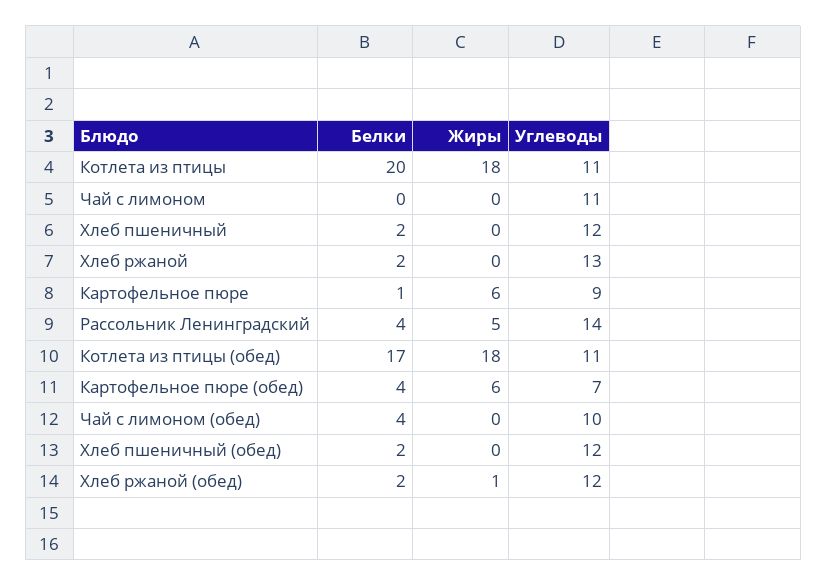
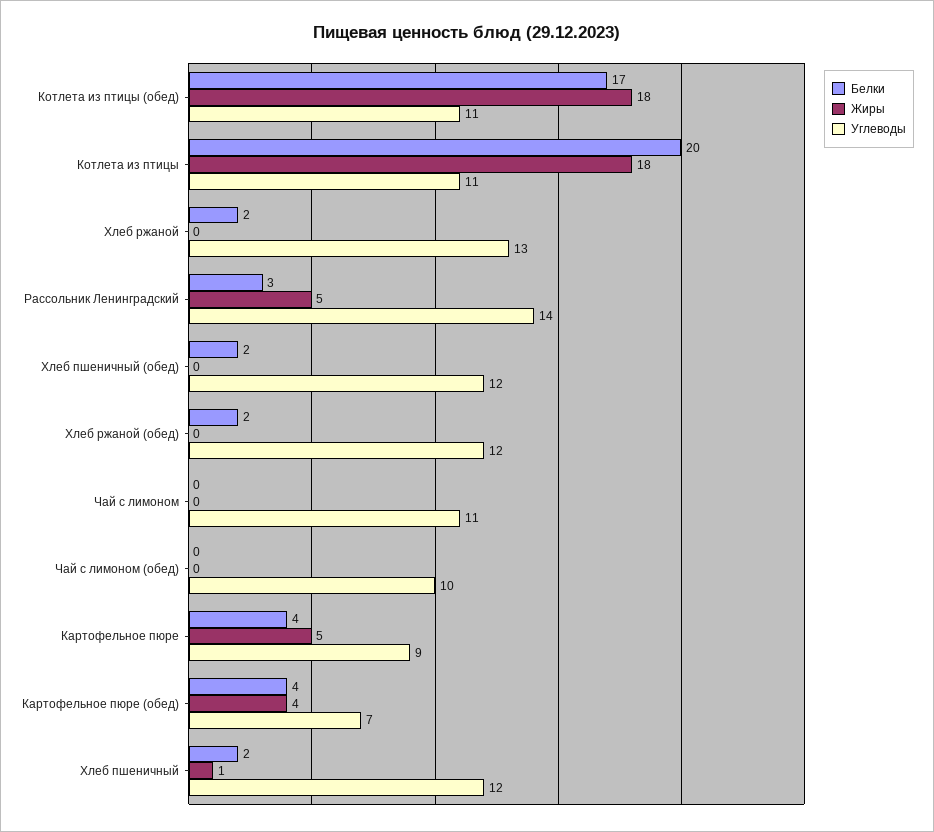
Жиры, Хлеб пшеничный: 0 -> 1
Белки, Картофельное пюре: 1 -> 4
Жиры, Картофельное пюре: 6 -> 5
Белки, Рассольник Ленинградский: 4 -> 3
Жиры, Картофельное пюре (обед): 6 -> 4
Белки, Чай с лимоном (обед): 4 -> 0
Жиры, Хлеб ржаной (обед): 1 -> 0

